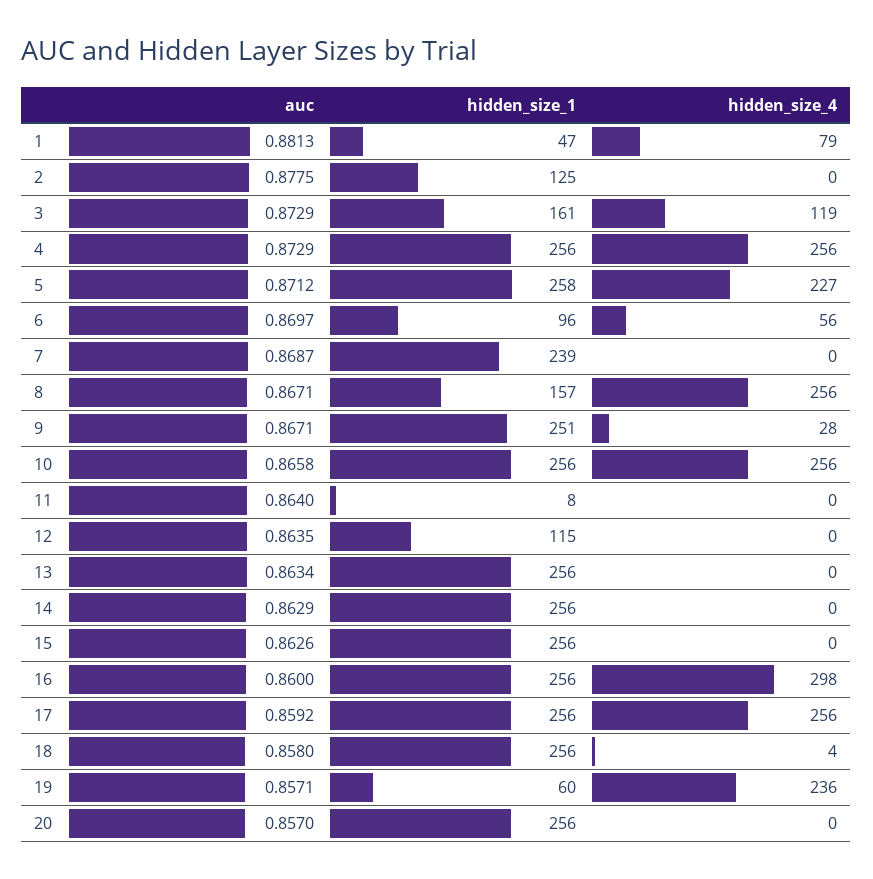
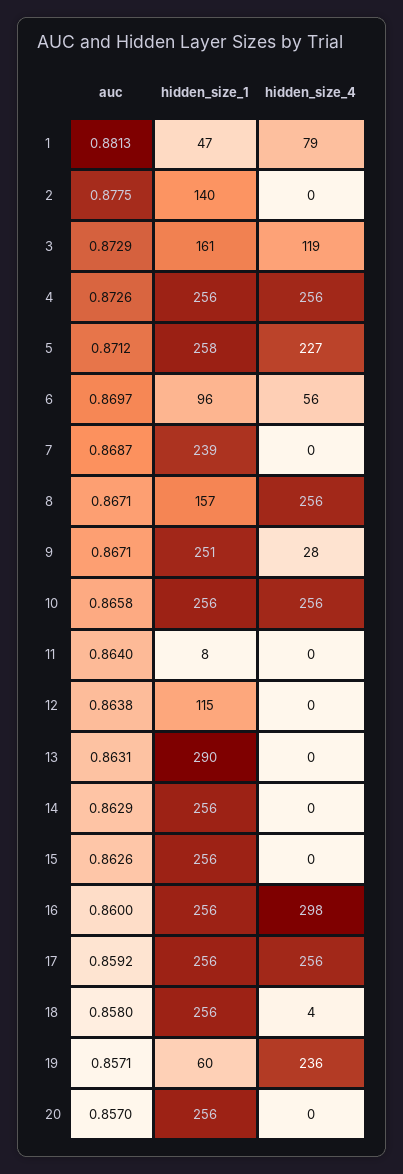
hidden_size_1, 2: 125 -> 140
auc, 4: 0.8729 -> 0.8726
auc, 12: 0.8635 -> 0.8638
auc, 13: 0.8634 -> 0.8631
hidden_size_1, 13: 256 -> 290

